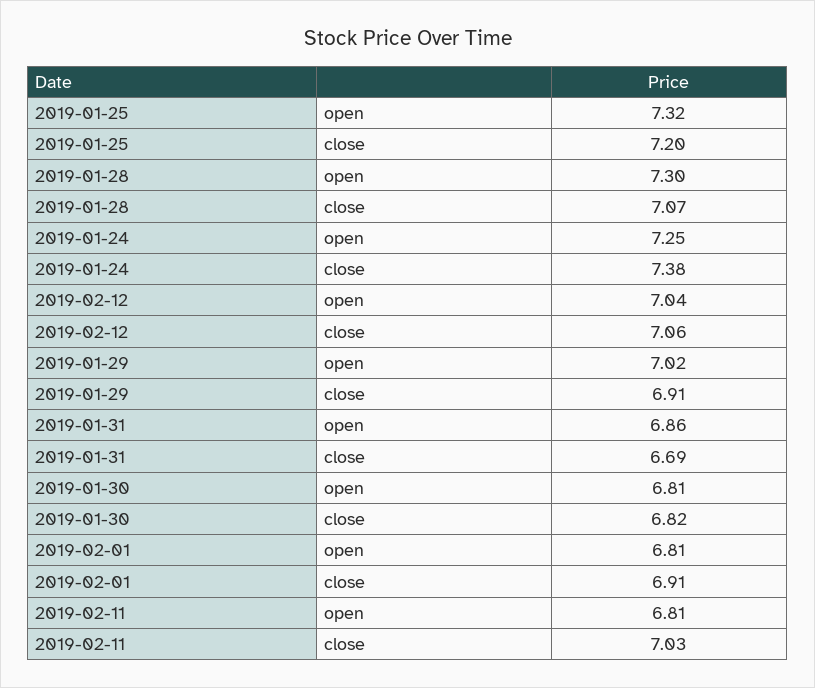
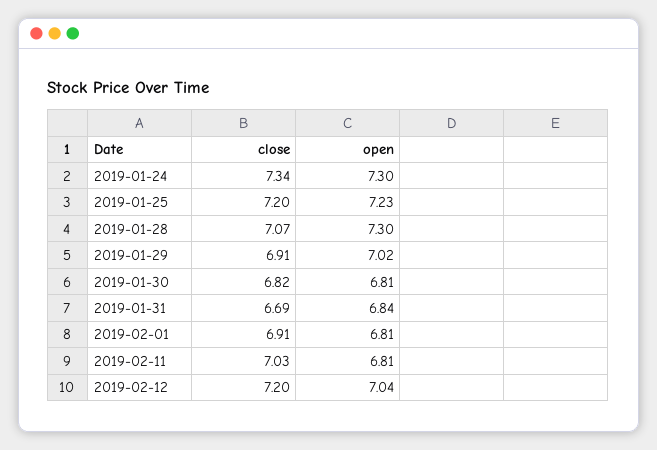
2019-01-25, open: 7.32 -> 7.23
2019-01-24, open: 7.25 -> 7.3
2019-01-24, close: 7.38 -> 7.34
2019-02-12, close: 7.06 -> 7.2
2019-01-31, open: 6.86 -> 6.84

